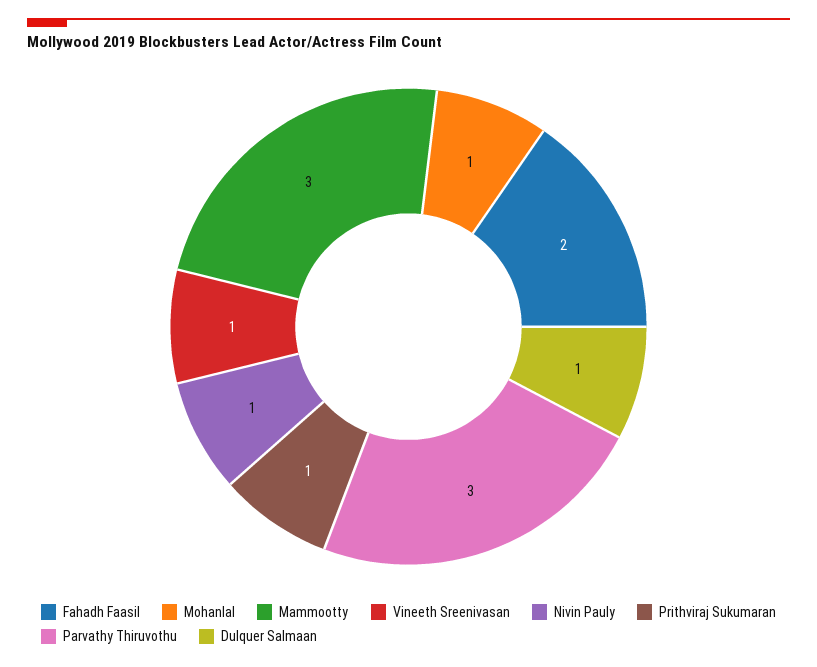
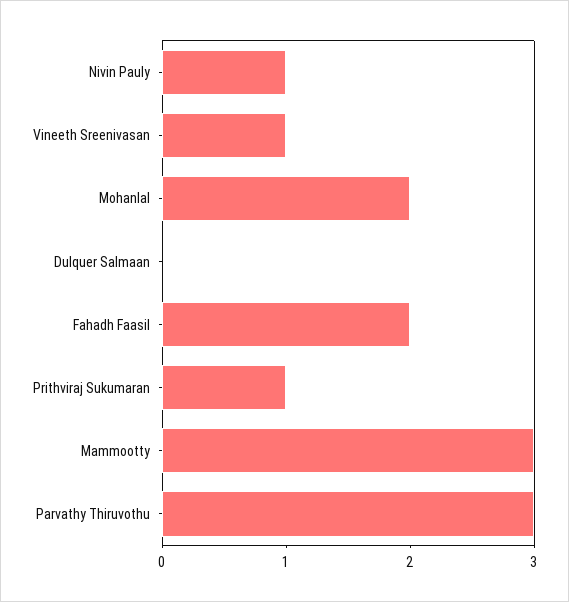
Mohanlal: 1 -> 2
Dulquer Salmaan: 1 -> 0

